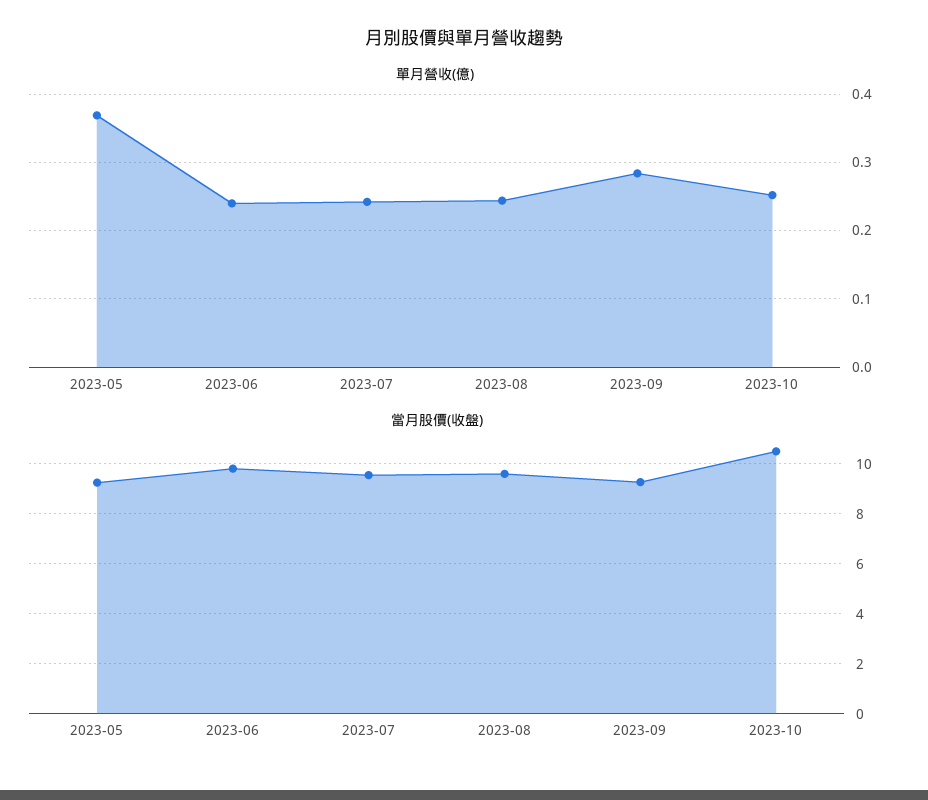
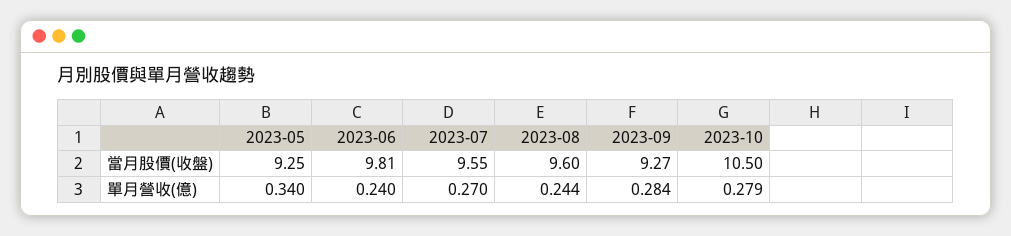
單月營收(億), 2023-05: 0.37 -> 0.34
單月營收(億), 2023-07: 0.24 -> 0.27
單月營收(億), 2023-10: 0.25 -> 0.279

